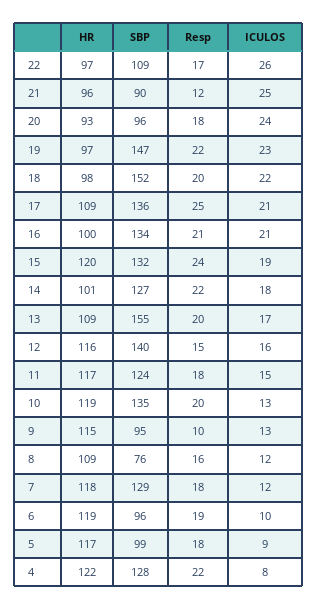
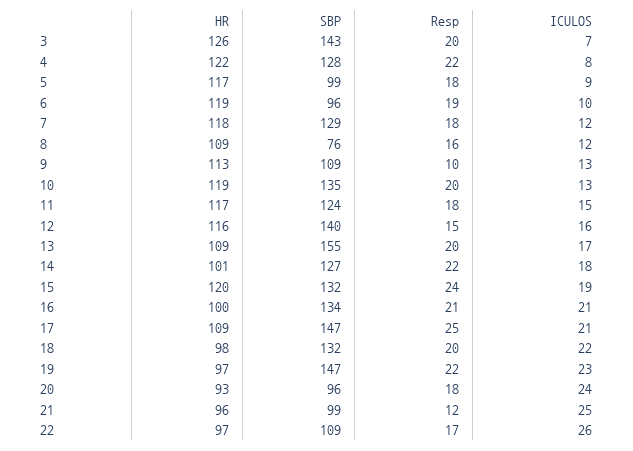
SBP, 21: 90 -> 99
SBP, 18: 152 -> 132
SBP, 17: 136 -> 147
HR, 9: 115 -> 113
SBP, 9: 95 -> 109
HR, 3: none -> 126
SBP, 3: none -> 143
Resp, 3: none -> 20
ICULOS, 3: none -> 7

